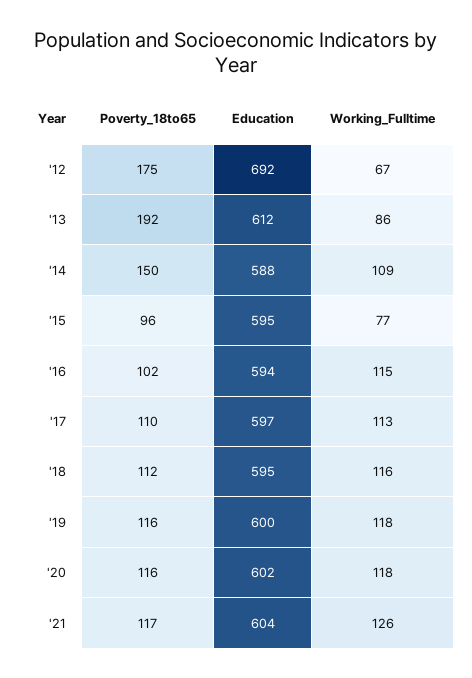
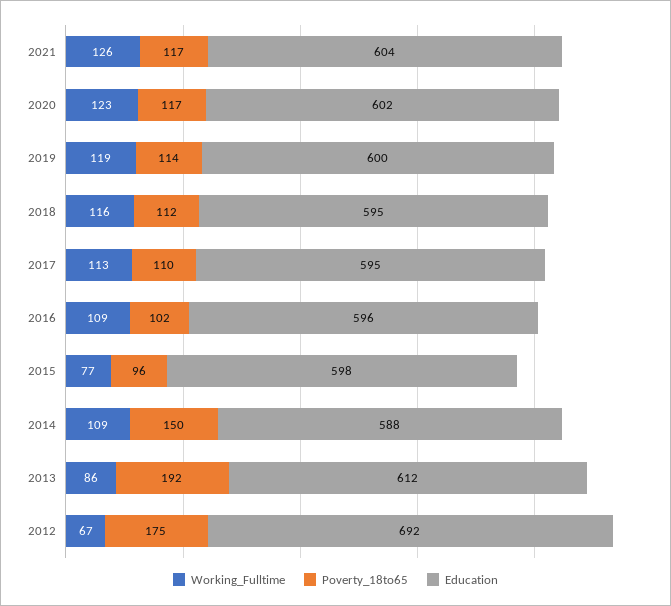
Education, '15: 595 -> 598
Education, '16: 594 -> 596
Working_Fulltime, '16: 115 -> 109
Education, '17: 597 -> 595
Poverty_18to65, '19: 116 -> 114
Working_Fulltime, '19: 118 -> 119
Poverty_18to65, '20: 116 -> 117
Working_Fulltime, '20: 118 -> 123

